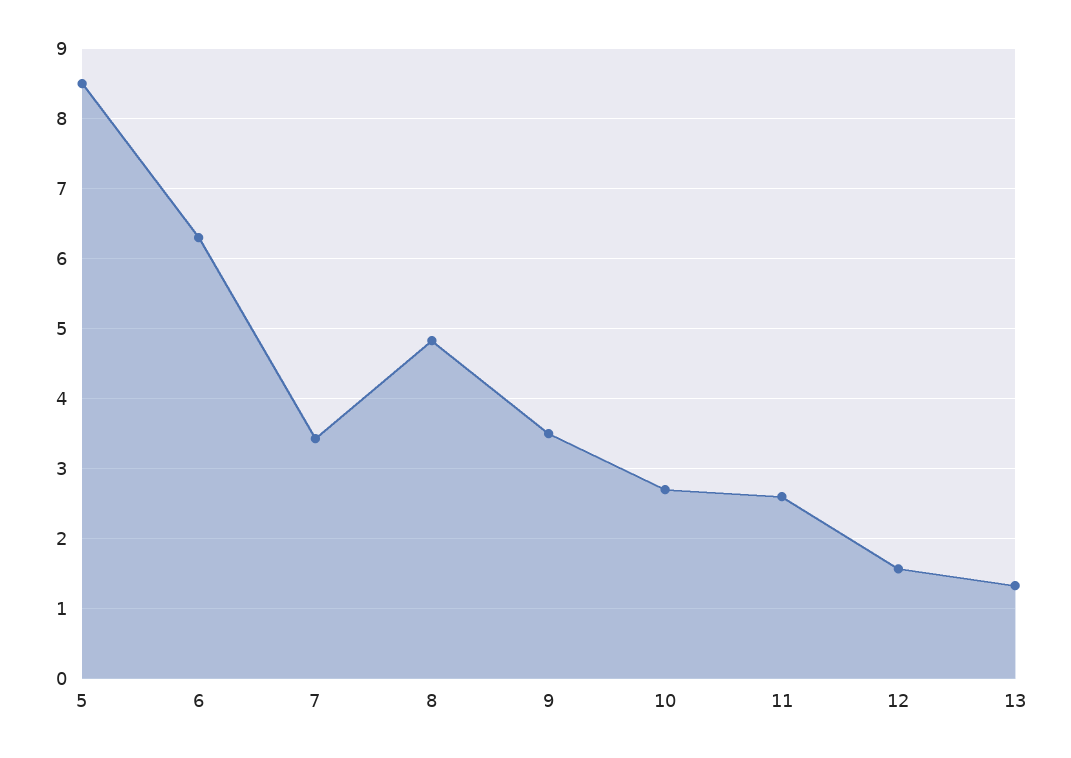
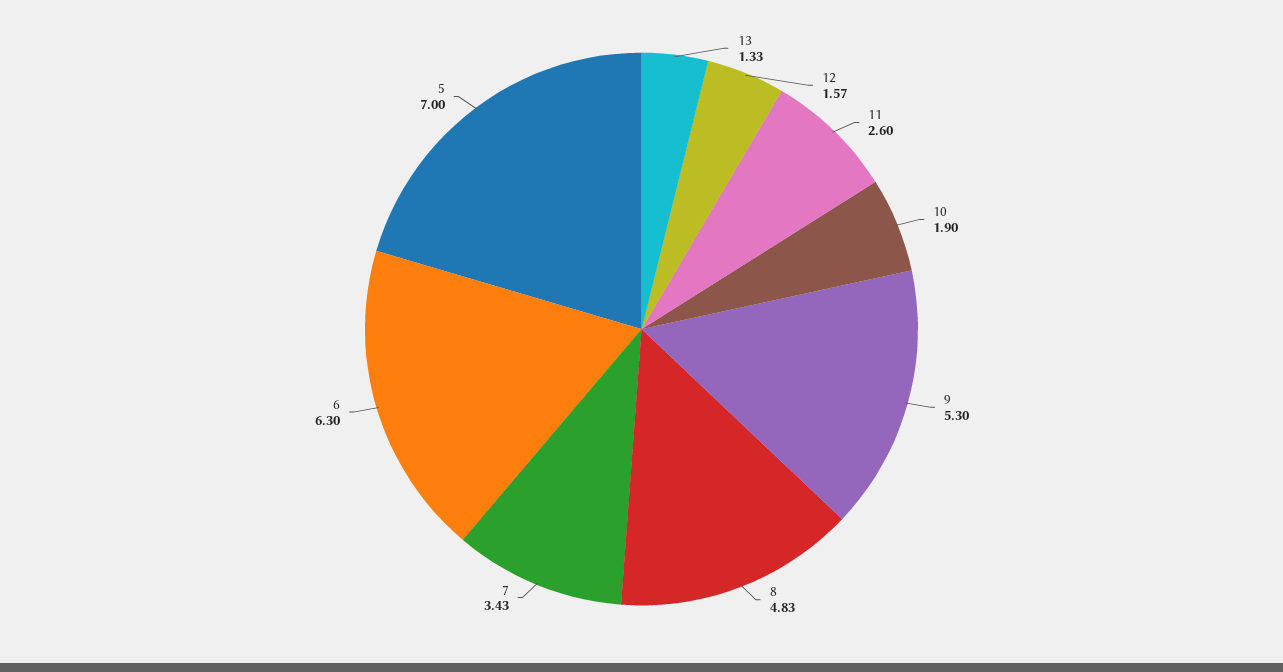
5: 8.5 -> 7
9: 3.5 -> 5.3
10: 2.7 -> 1.9

